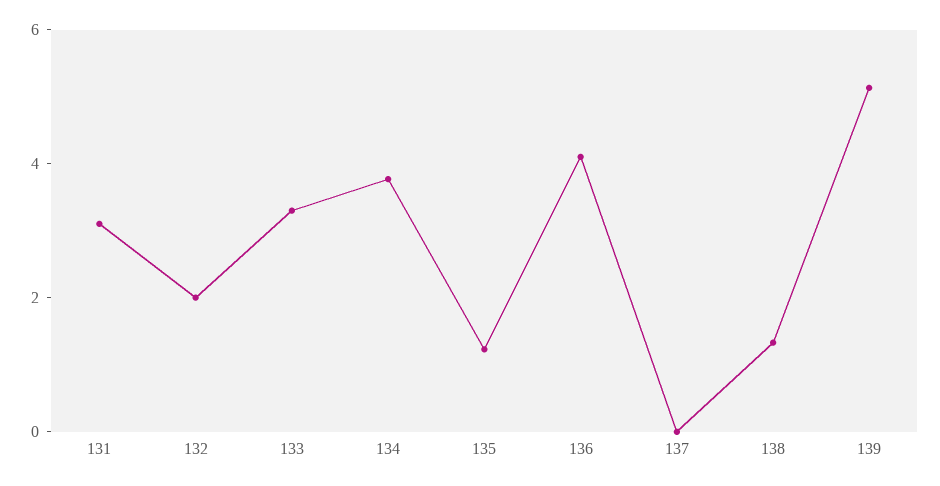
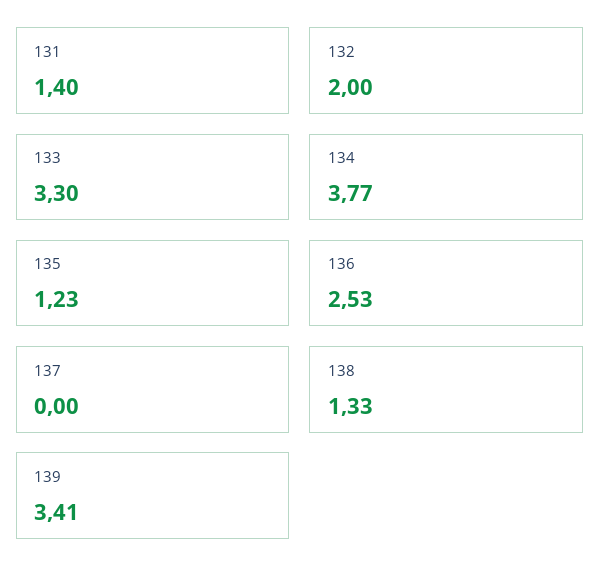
131: 3 -> 1.4
136: 4 -> 2.53
139: 5 -> 3.41

